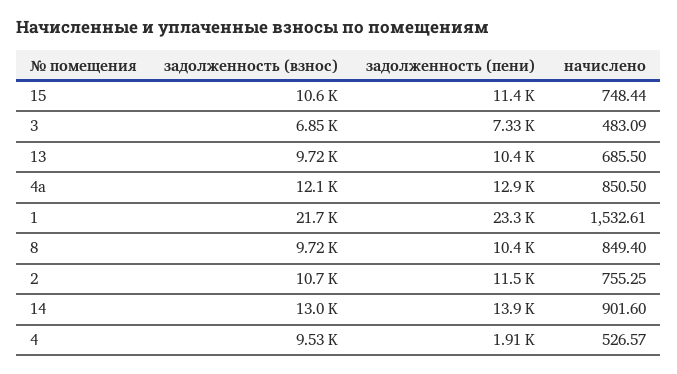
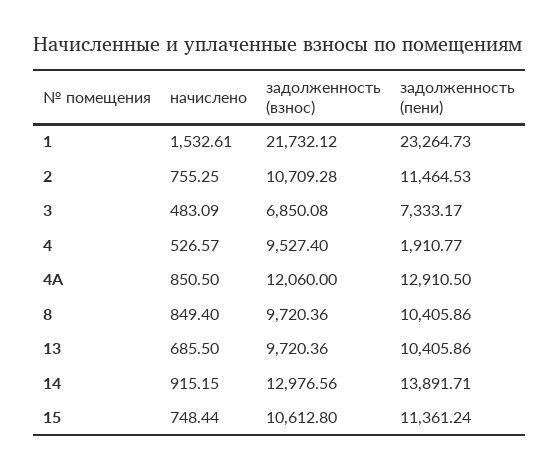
начислено, 14: 901.6 -> 915.15

